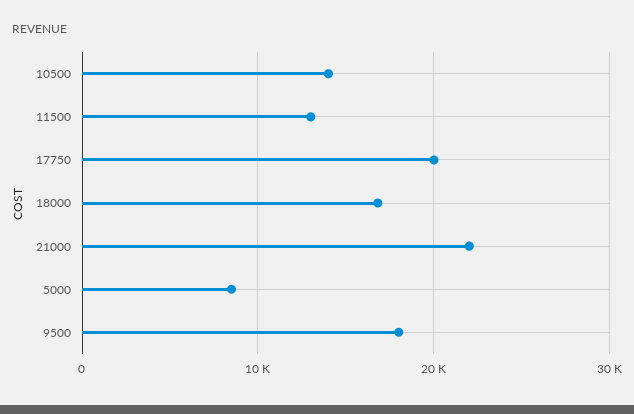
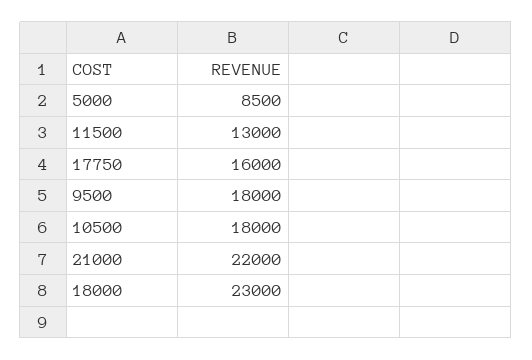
10500: 14000 -> 18000
17750: 20000 -> 16000
18000: 17000 -> 23000

